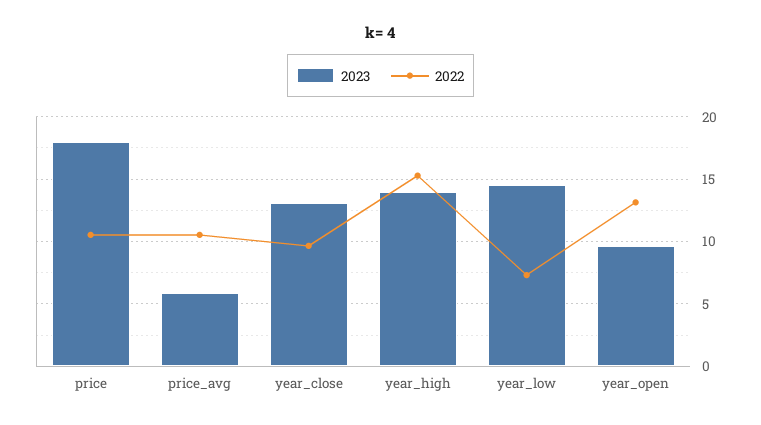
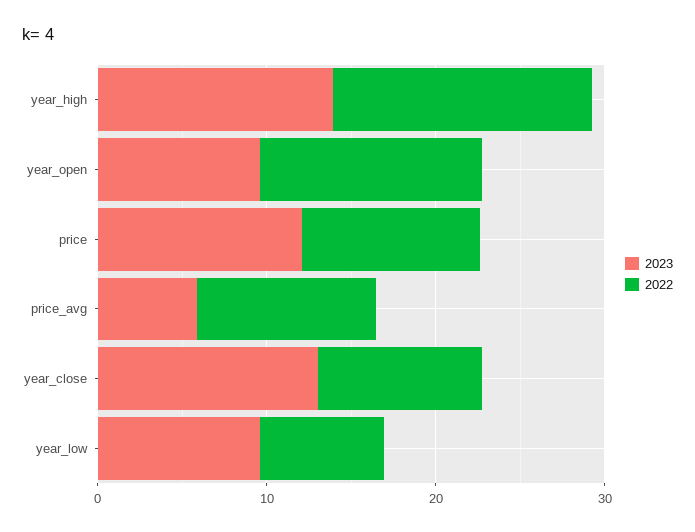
2023, price: 18 -> 12
2023, year_low: 14.5 -> 10

